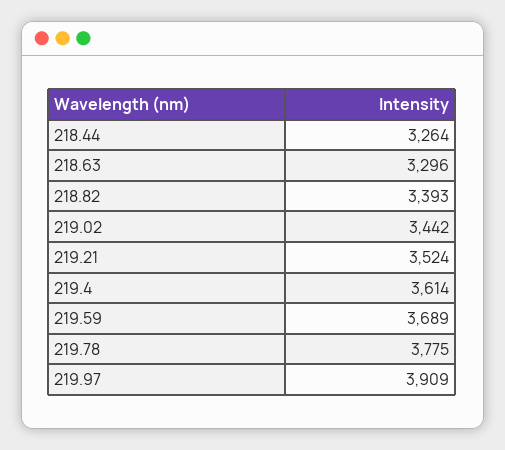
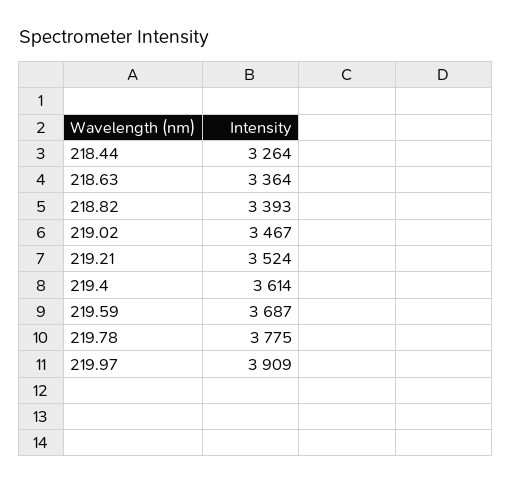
218.63: 3296 -> 3364
219.02: 3442 -> 3467
219.59: 3689 -> 3687

